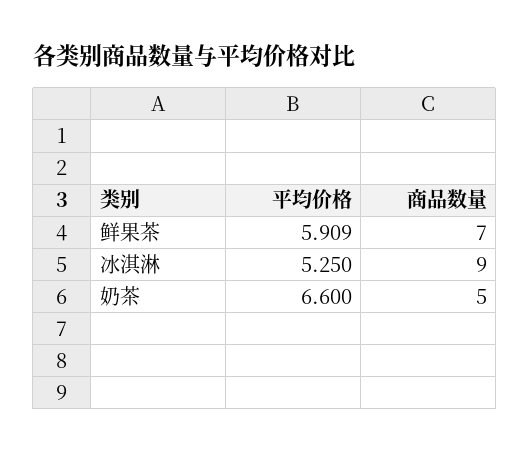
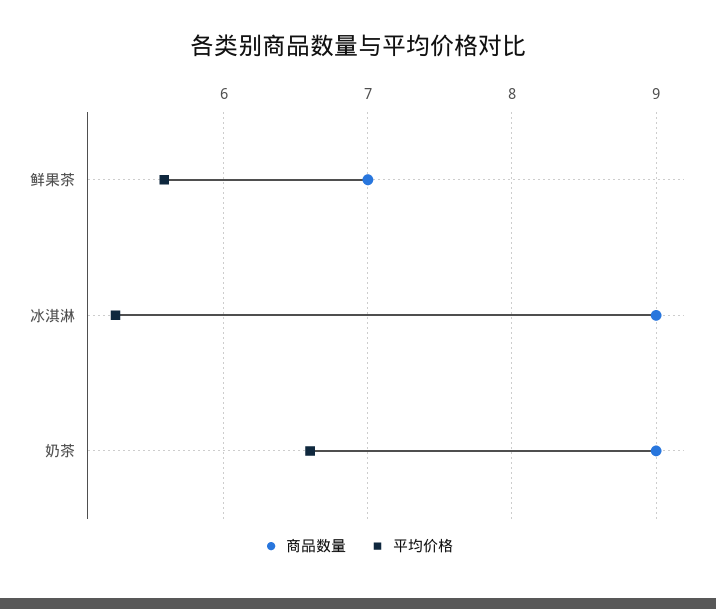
平均价格, 鲜果茶: 5.909 -> 5.6
商品数量, 奶茶: 5 -> 9

